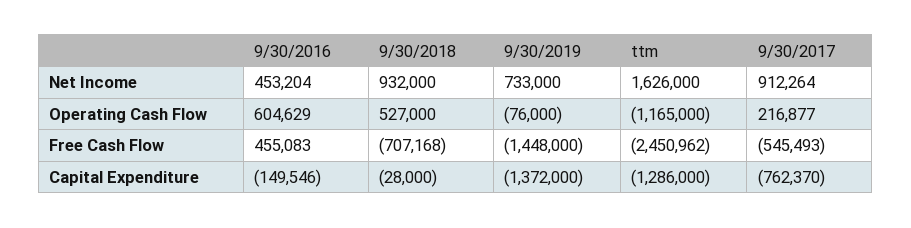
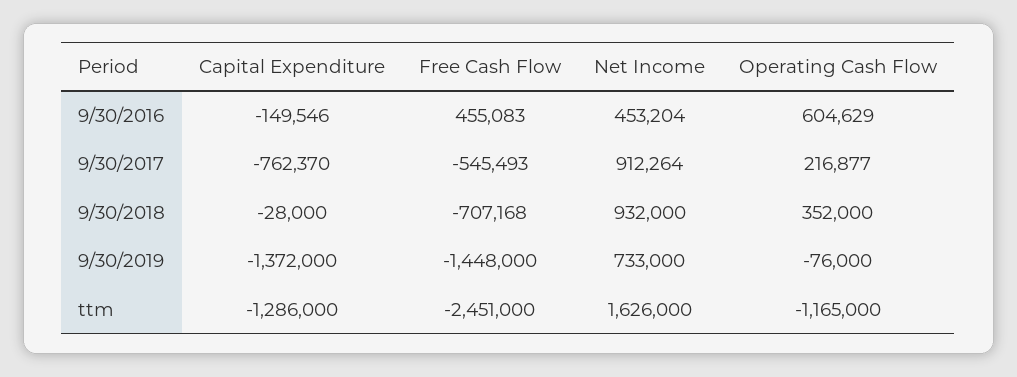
9/30/2018, Operating Cash Flow: 527000 -> 352000
ttm, Free Cash Flow: -2450962 -> -2451000

